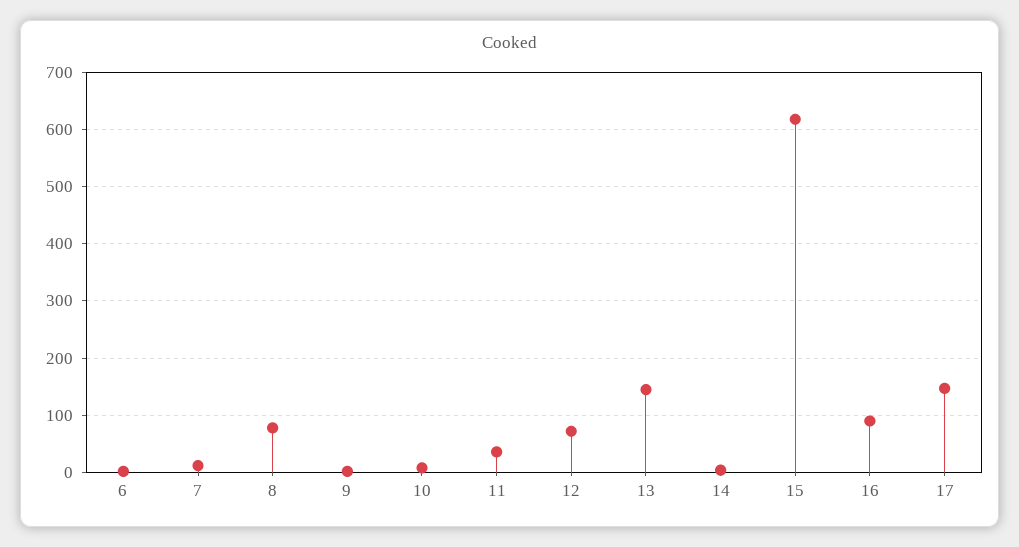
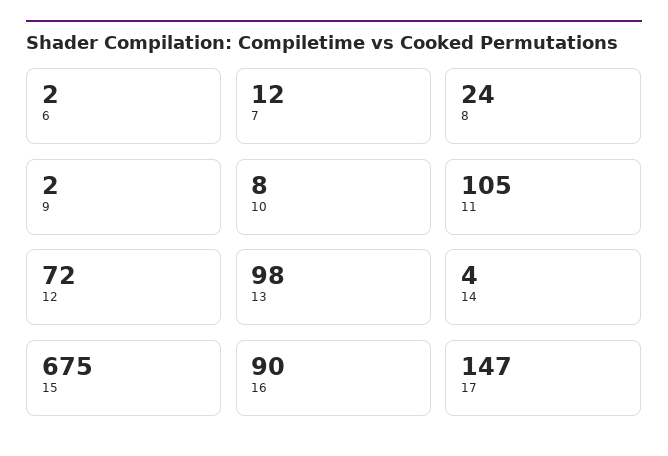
8: 80 -> 24
11: 40 -> 105
13: 140 -> 98
15: 620 -> 675

